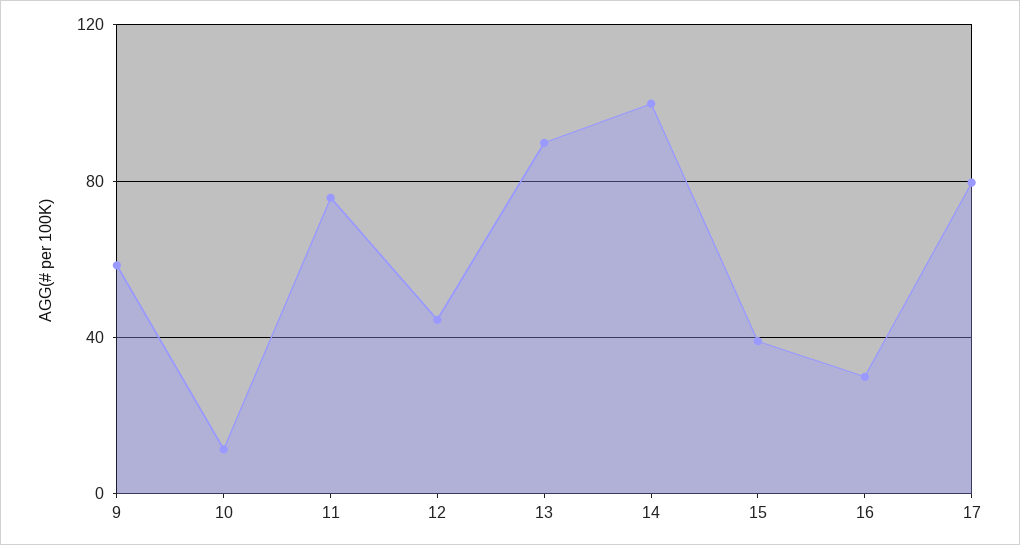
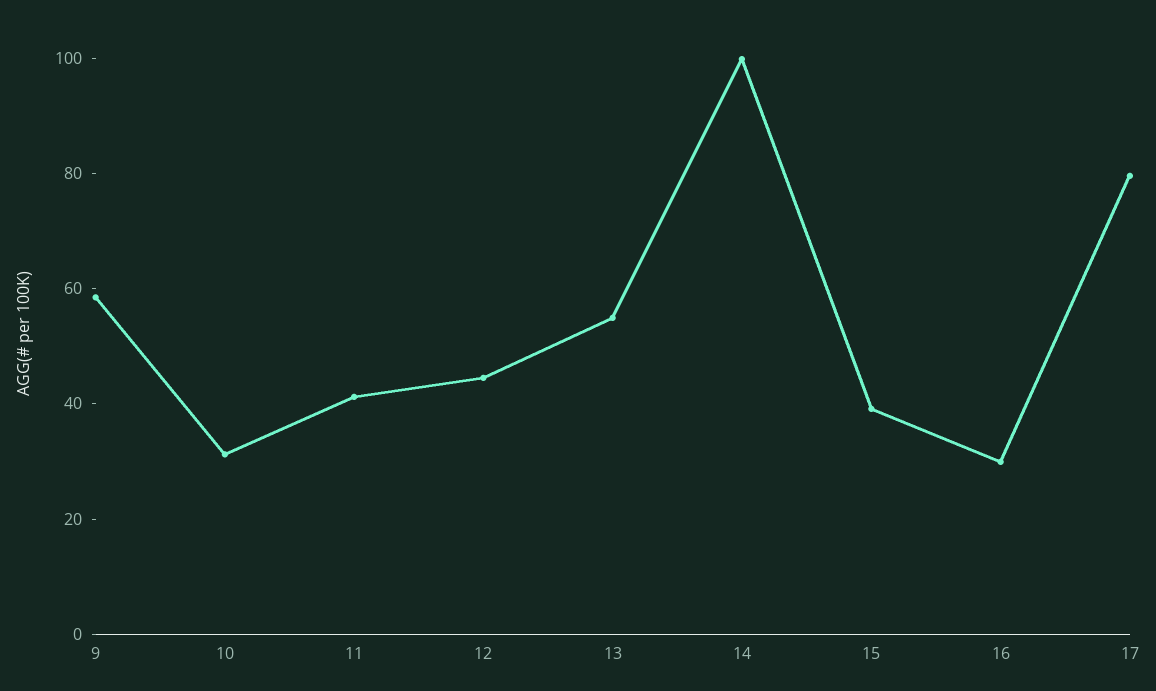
10: 10 -> 30
11: 75 -> 40
13: 90 -> 55

